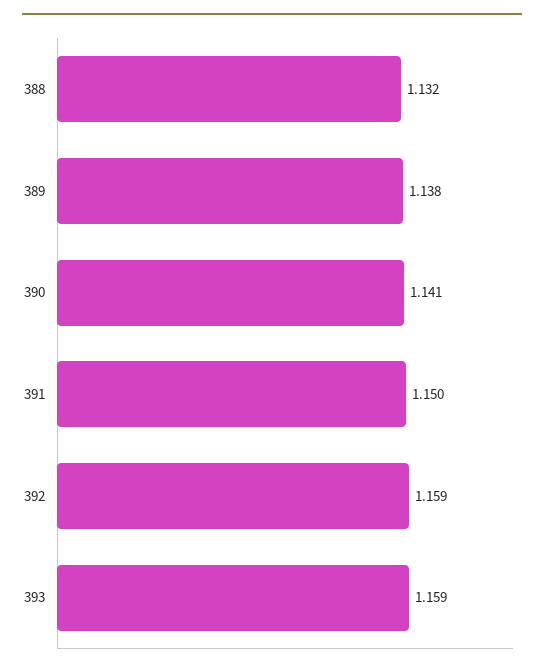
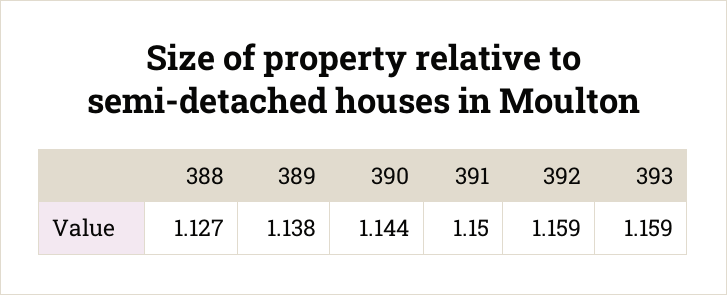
388: 1.132 -> 1.127
390: 1.141 -> 1.144

